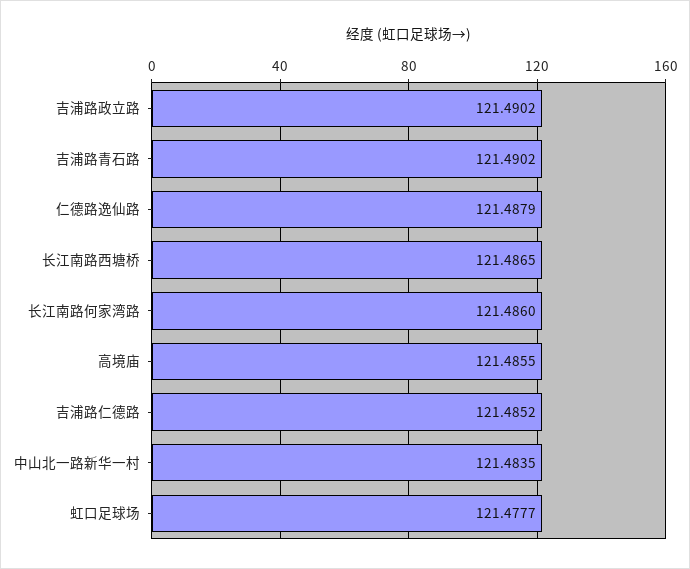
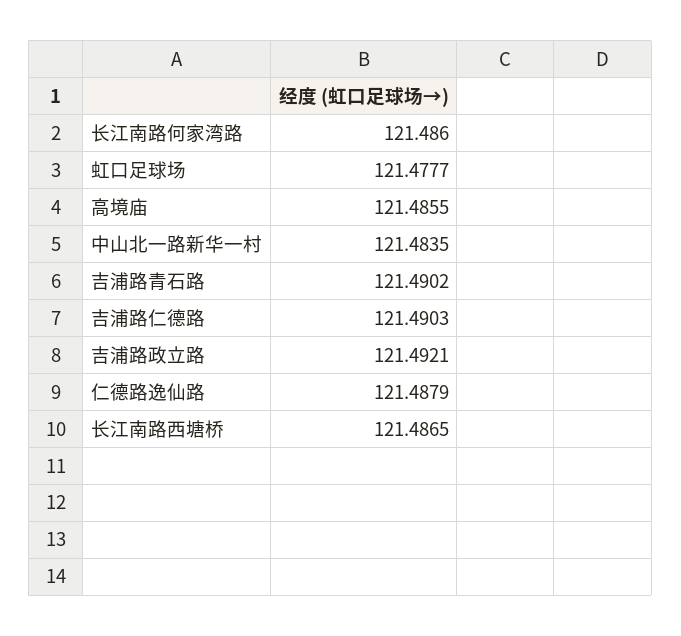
吉浦路政立路: 121.4902 -> 121.4921
吉浦路仁德路: 121.4852 -> 121.4903

